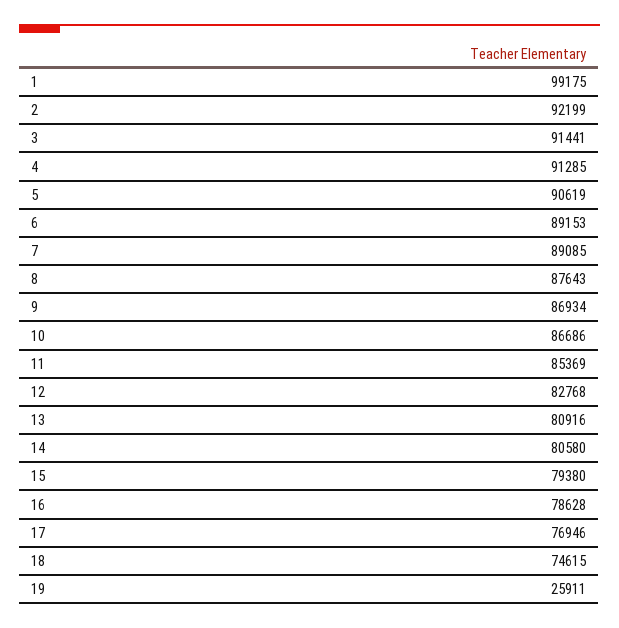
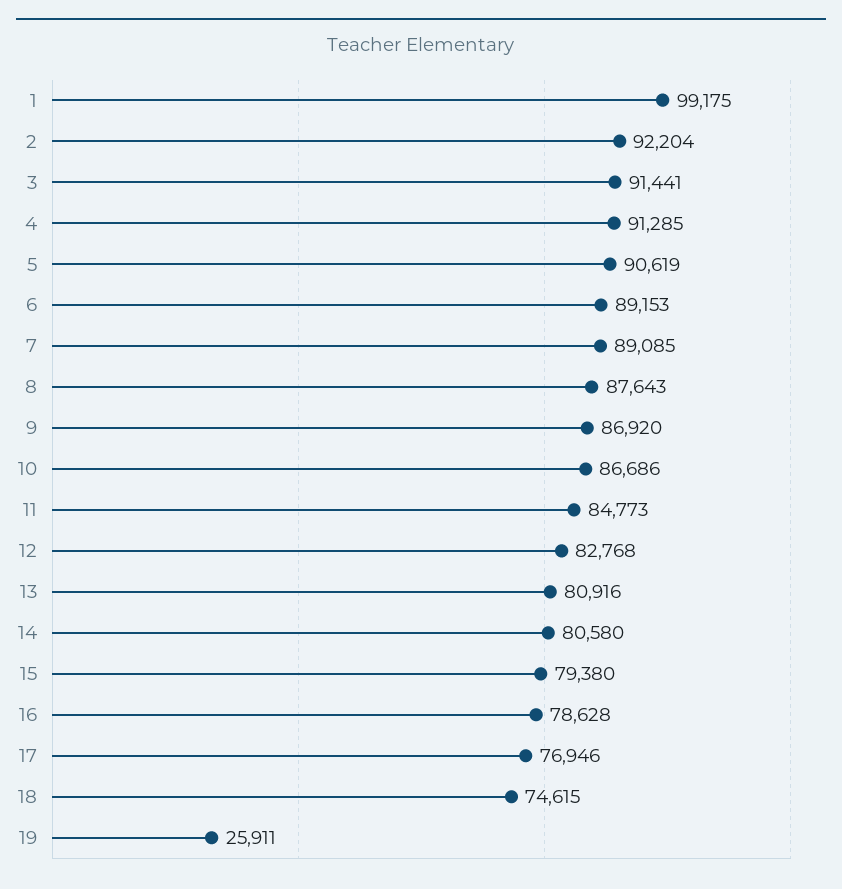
2: 92199 -> 92204
9: 86934 -> 86920
11: 85369 -> 84773

